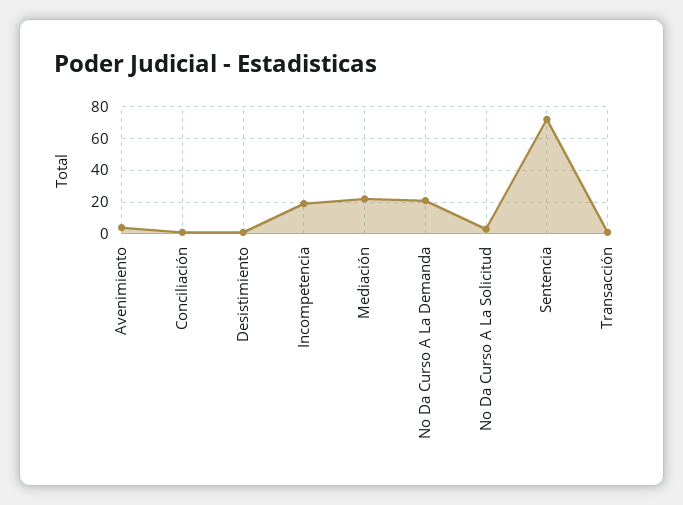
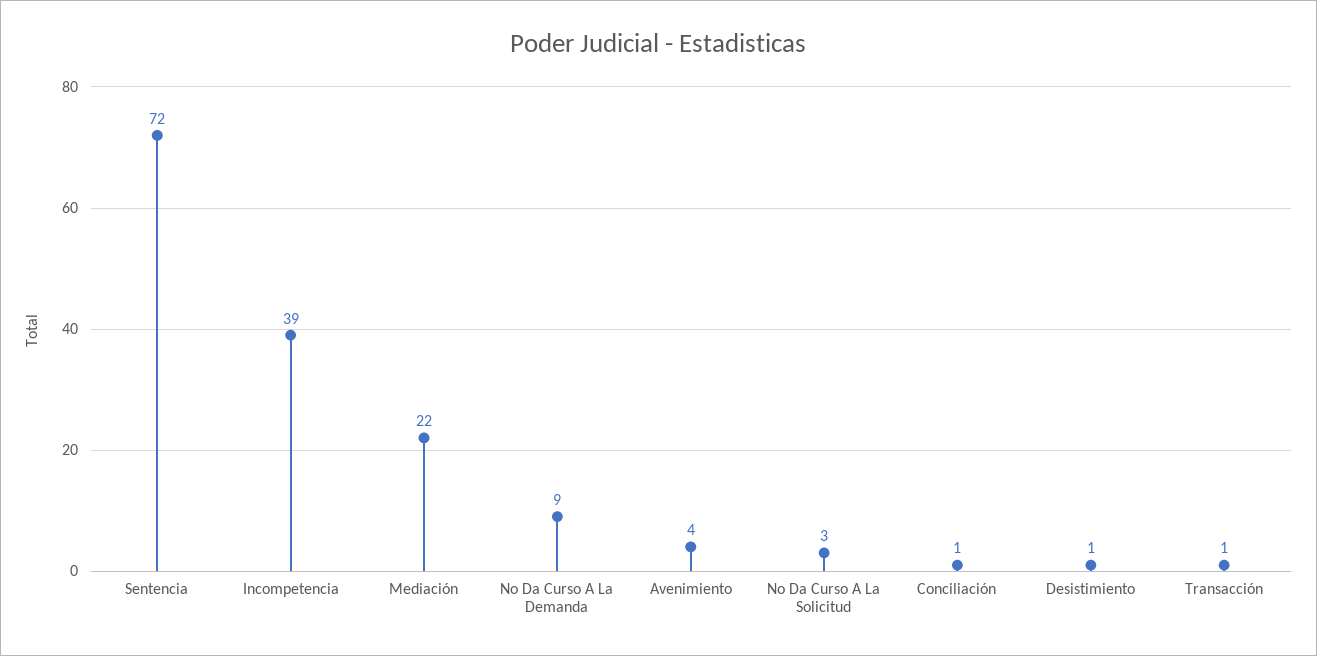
Incompetencia: 20 -> 39
No Da Curso A La Demanda: 20 -> 9

